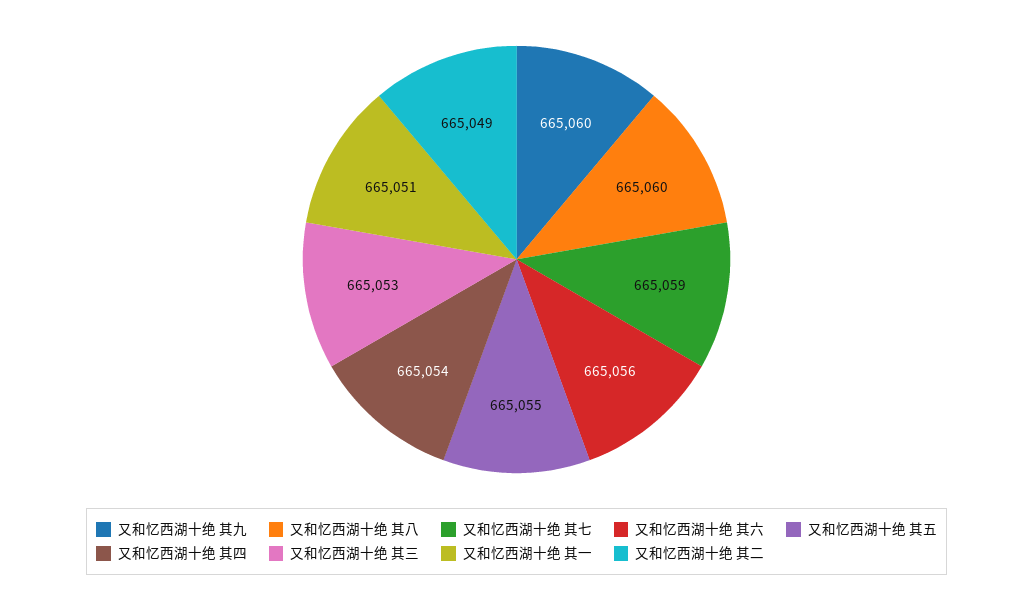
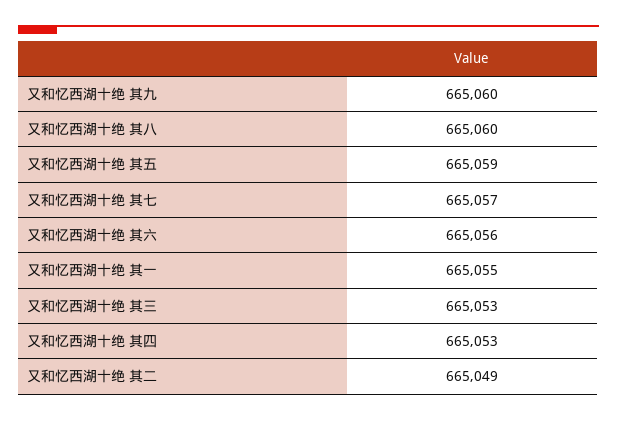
又和忆西湖十绝 其七: 665059 -> 665057
又和忆西湖十绝 其五: 665055 -> 665059
又和忆西湖十绝 其四: 665054 -> 665053
又和忆西湖十绝 其一: 665051 -> 665055

